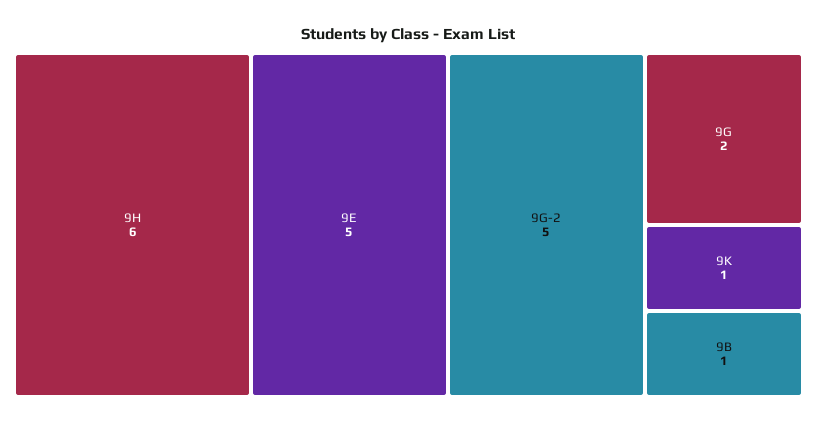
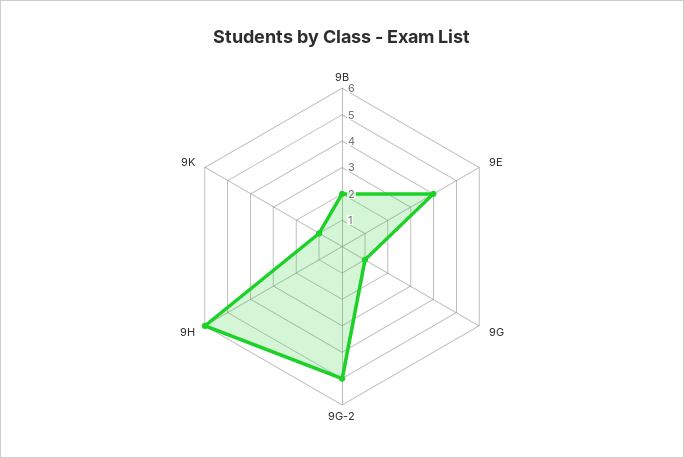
9E: 5 -> 4
9G: 2 -> 1
9B: 1 -> 2

